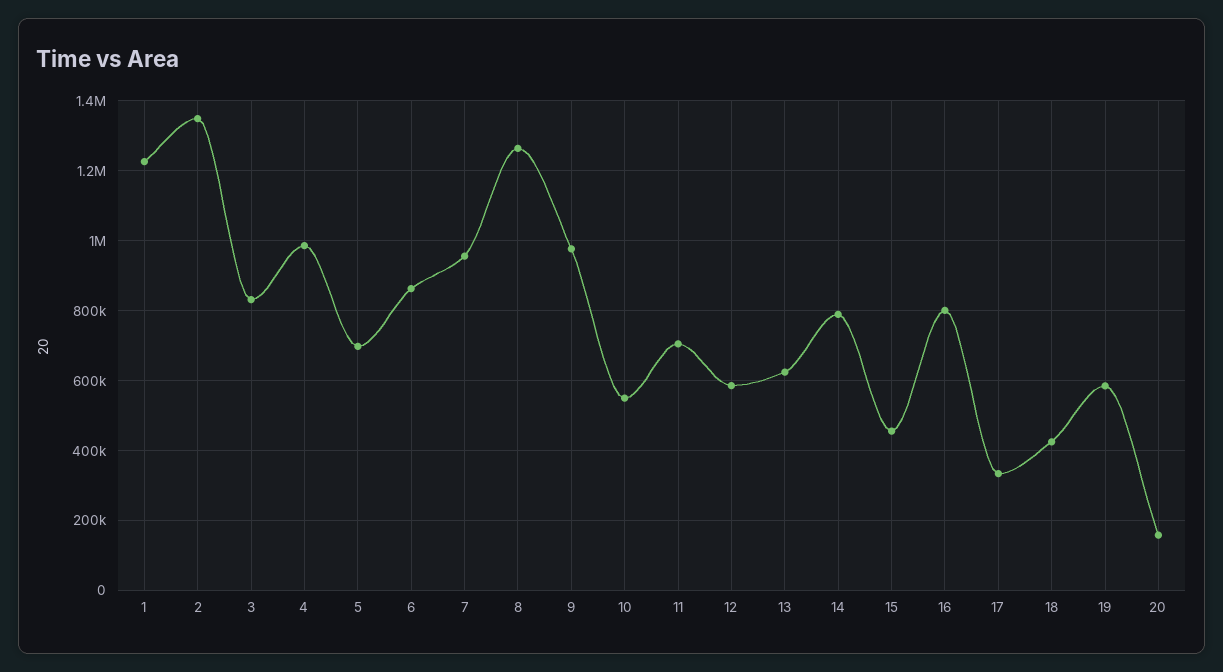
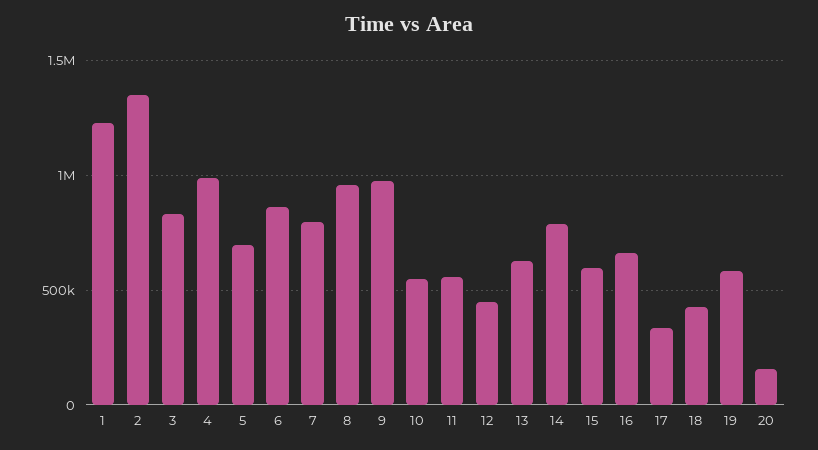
7: 960000 -> 800000
8: 1260000 -> 950000
11: 700000 -> 550000
12: 580000 -> 450000
15: 460000 -> 600000
16: 800000 -> 650000

